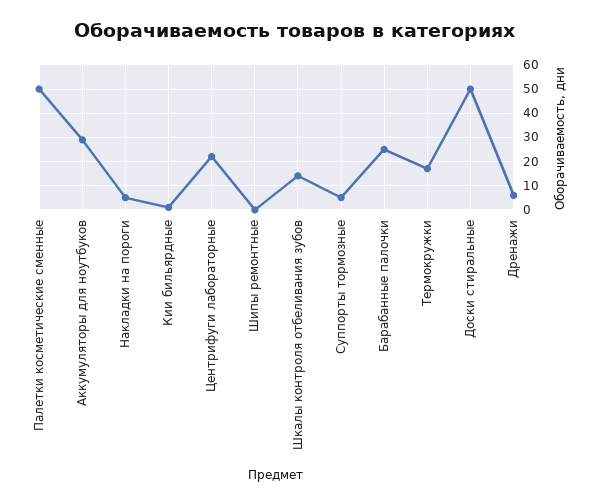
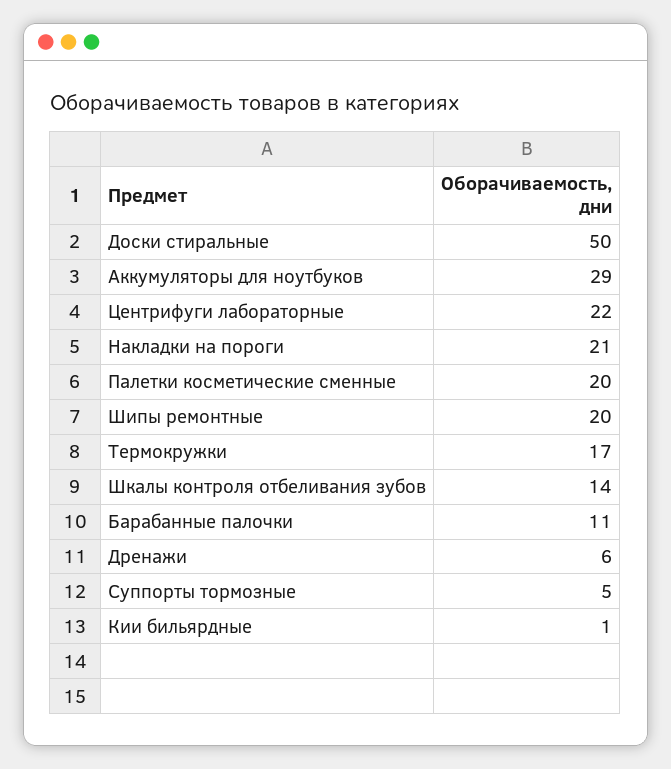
Палетки косметические сменные: 50 -> 20
Накладки на пороги: 5 -> 21
Шипы ремонтные: 0 -> 20
Барабанные палочки: 25 -> 11

